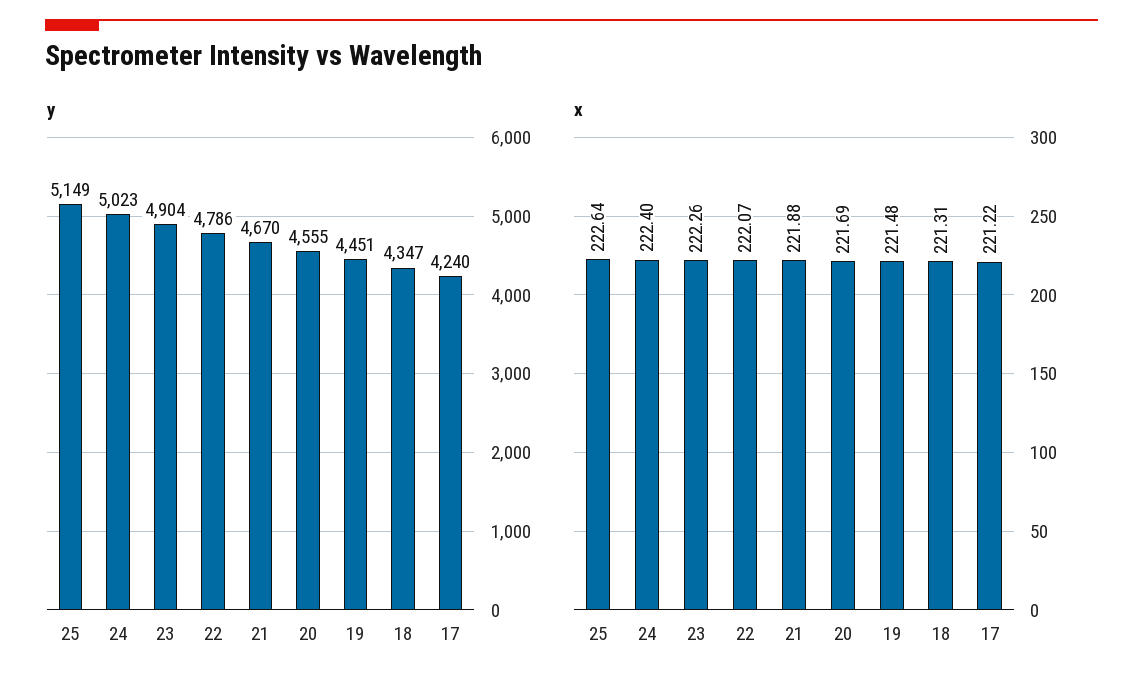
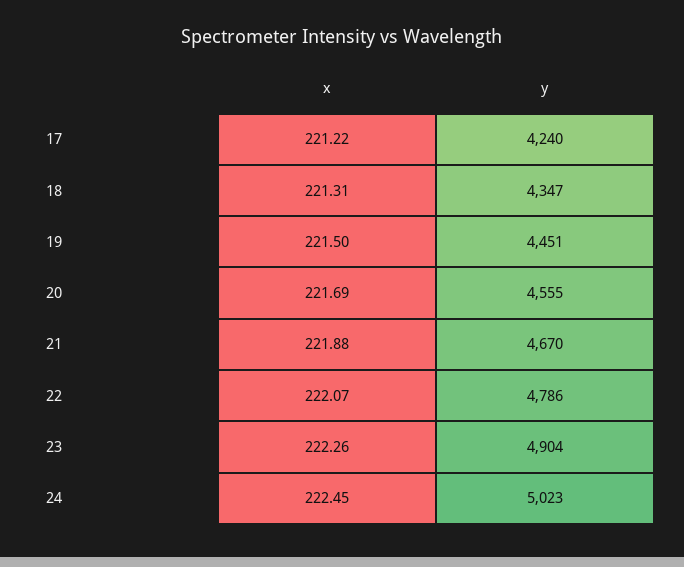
y, 25: 5149 -> none
x, 25: 222.64 -> none
x, 24: 222.4 -> 222.45
x, 19: 221.48 -> 221.5

